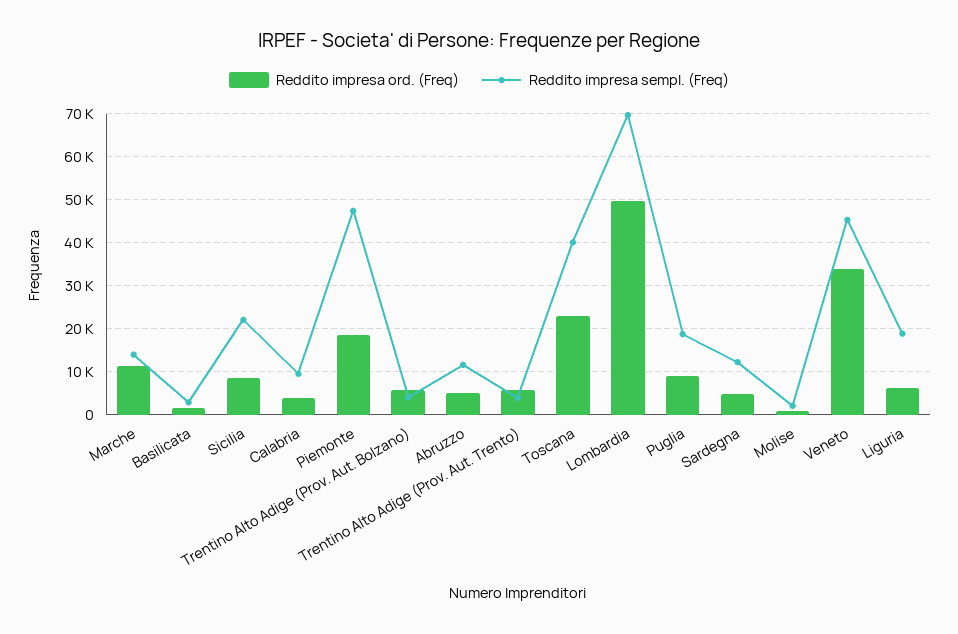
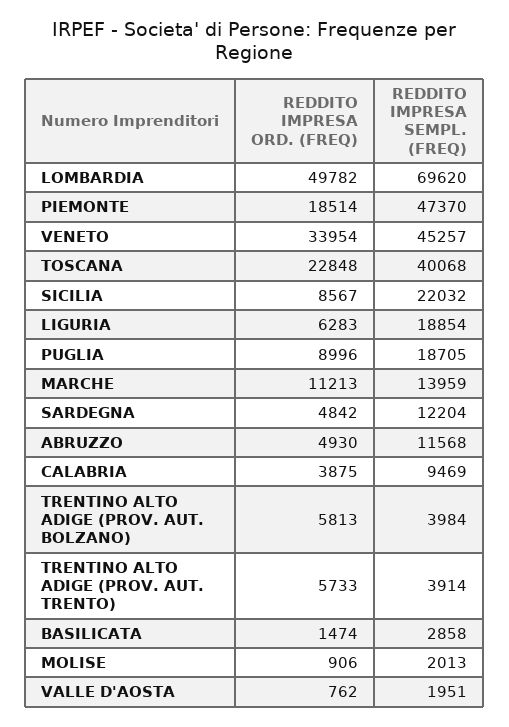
Reddito impresa ord. (Freq), VALLE D'AOSTA: none -> 762
Reddito impresa sempl. (Freq), VALLE D'AOSTA: none -> 1951

